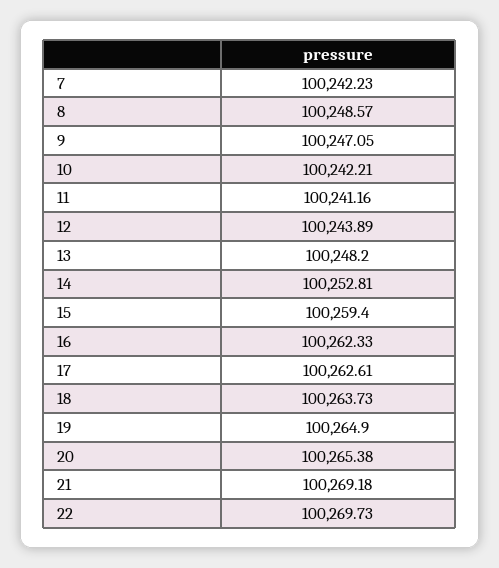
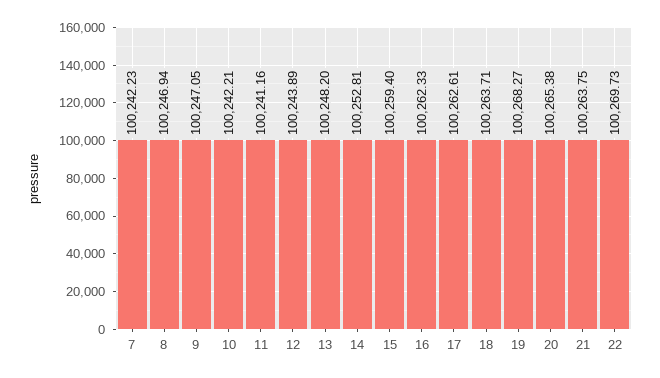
8: 100248.57 -> 100246.94
18: 100263.73 -> 100263.71
19: 100264.9 -> 100268.27
21: 100269.18 -> 100263.75

